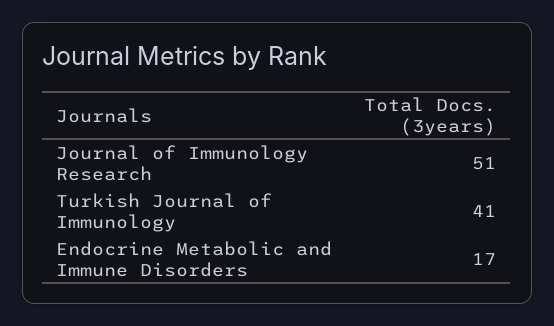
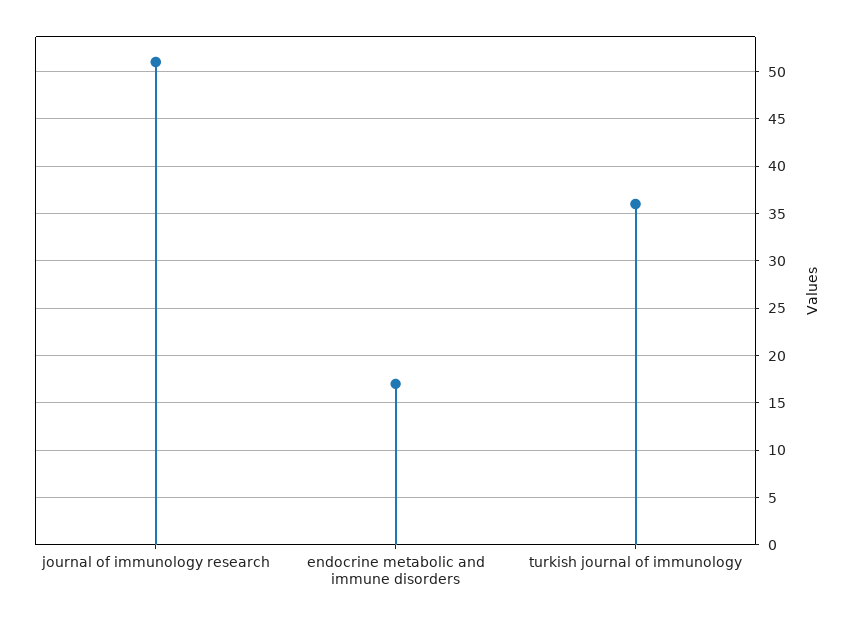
Turkish Journal of Immunology: 41 -> 36

